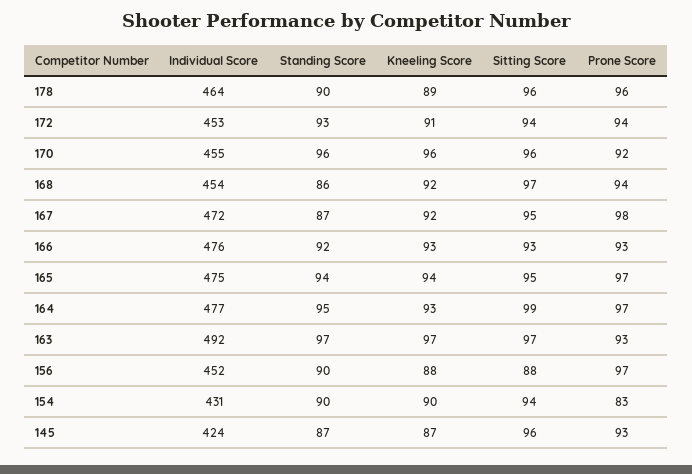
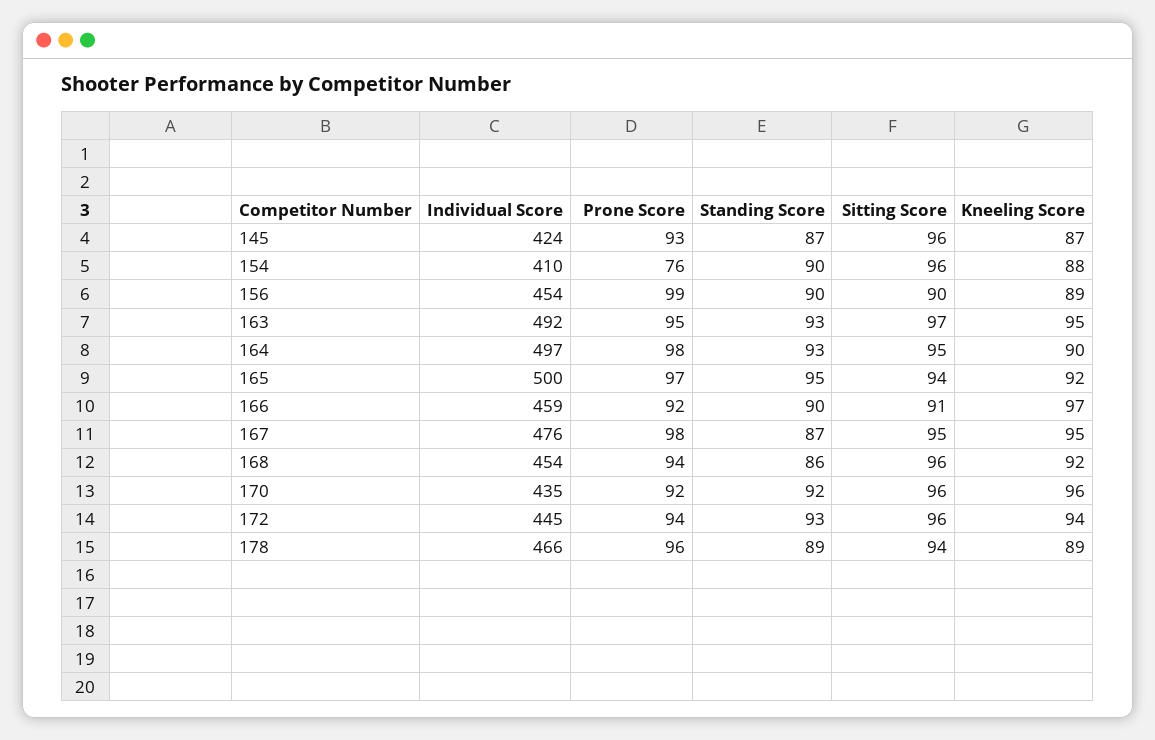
Individual Score, 178: 464 -> 466
Standing Score, 178: 90 -> 89
Sitting Score, 178: 96 -> 94
Individual Score, 172: 453 -> 445
Kneeling Score, 172: 91 -> 94
Sitting Score, 172: 94 -> 96
Individual Score, 170: 455 -> 435
Standing Score, 170: 96 -> 92
Sitting Score, 168: 97 -> 96
Individual Score, 167: 472 -> 476
Kneeling Score, 167: 92 -> 95
Individual Score, 166: 476 -> 459
Standing Score, 166: 92 -> 90
Kneeling Score, 166: 93 -> 97
Sitting Score, 166: 93 -> 91
Prone Score, 166: 93 -> 92
Individual Score, 165: 475 -> 500
Standing Score, 165: 94 -> 95
Kneeling Score, 165: 94 -> 92
Sitting Score, 165: 95 -> 94
Individual Score, 164: 477 -> 497
Standing Score, 164: 95 -> 93
Kneeling Score, 164: 93 -> 90
Sitting Score, 164: 99 -> 95
Prone Score, 164: 97 -> 98
Standing Score, 163: 97 -> 93
Kneeling Score, 163: 97 -> 95
Prone Score, 163: 93 -> 95
Individual Score, 156: 452 -> 454
Kneeling Score, 156: 88 -> 89
Sitting Score, 156: 88 -> 90
Prone Score, 156: 97 -> 99
Individual Score, 154: 431 -> 410
Kneeling Score, 154: 90 -> 88
Sitting Score, 154: 94 -> 96
Prone Score, 154: 83 -> 76

